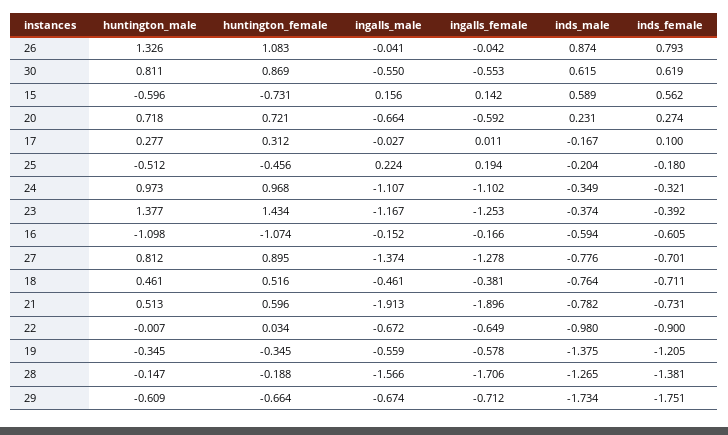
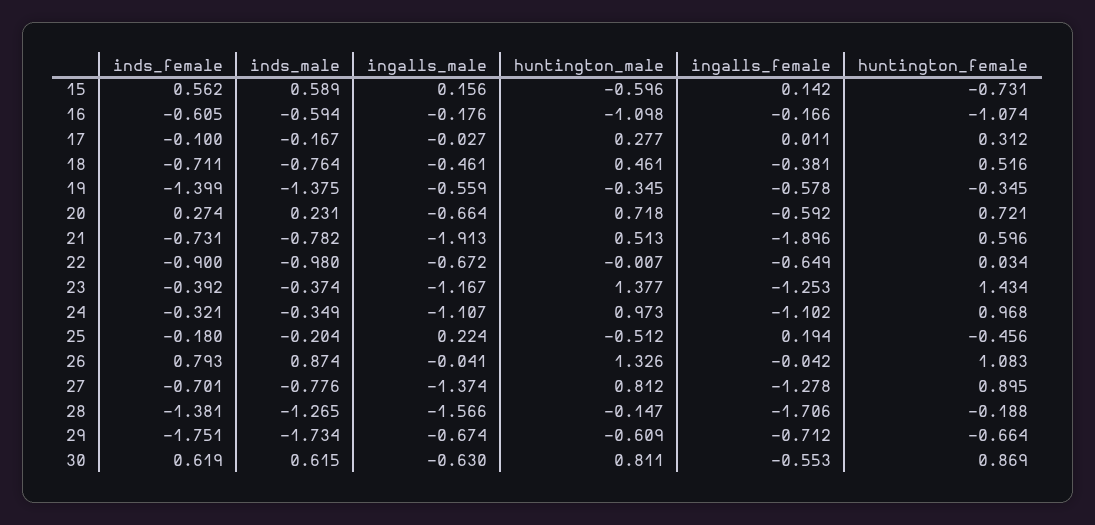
ingalls_male, 30: -0.55 -> -0.63
inds_female, 17: 0.1 -> -0.1
ingalls_male, 16: -0.152 -> -0.176
inds_female, 19: -1.205 -> -1.399

